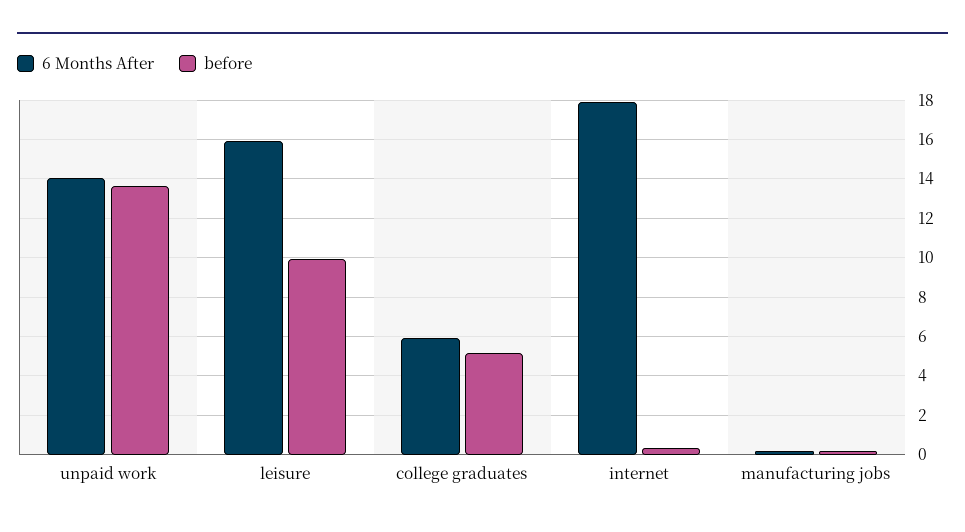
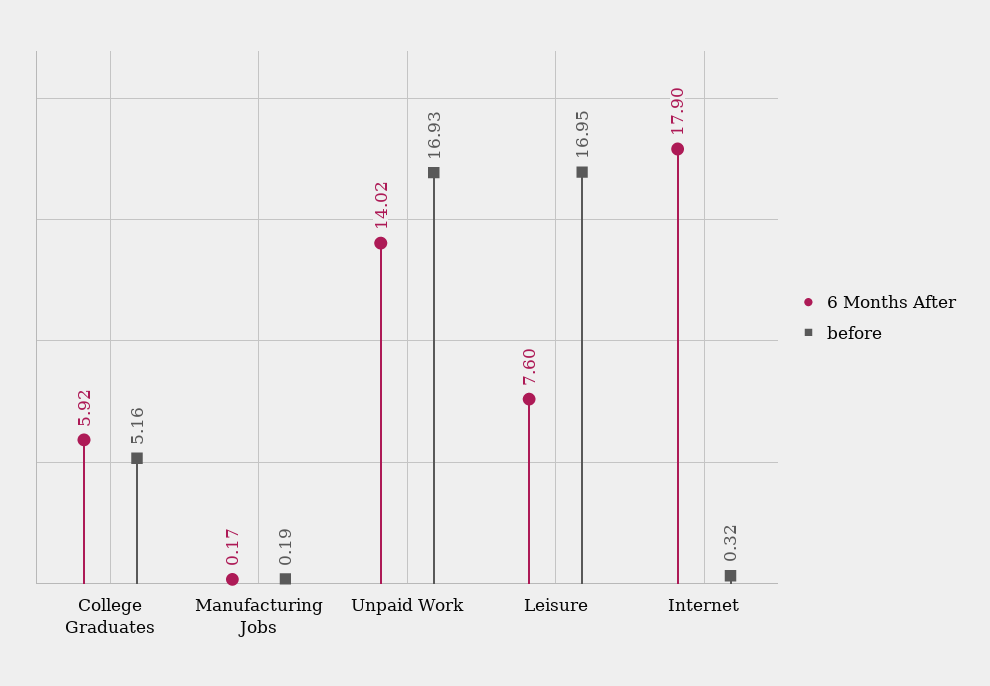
before, unpaid work: 13.5 -> 16.93
6 Months After, leisure: 16 -> 7.6
before, leisure: 10 -> 16.95

